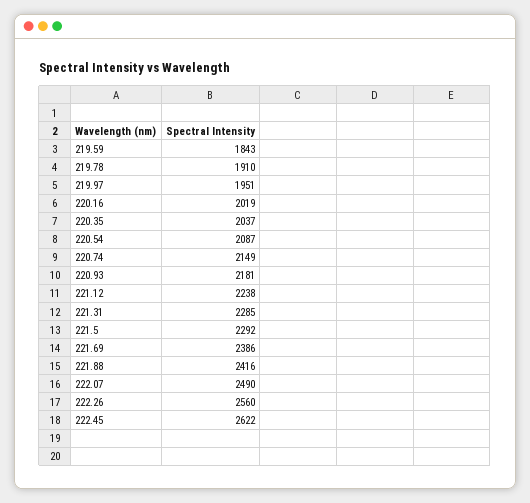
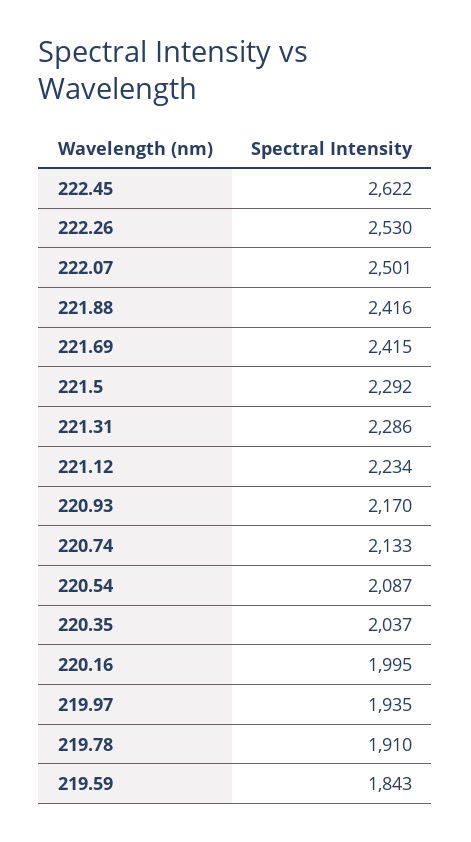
219.97: 1951 -> 1935
220.16: 2019 -> 1995
220.74: 2149 -> 2133
220.93: 2181 -> 2170
221.12: 2238 -> 2234
221.31: 2285 -> 2286
221.69: 2386 -> 2415
222.07: 2490 -> 2501
222.26: 2560 -> 2530

